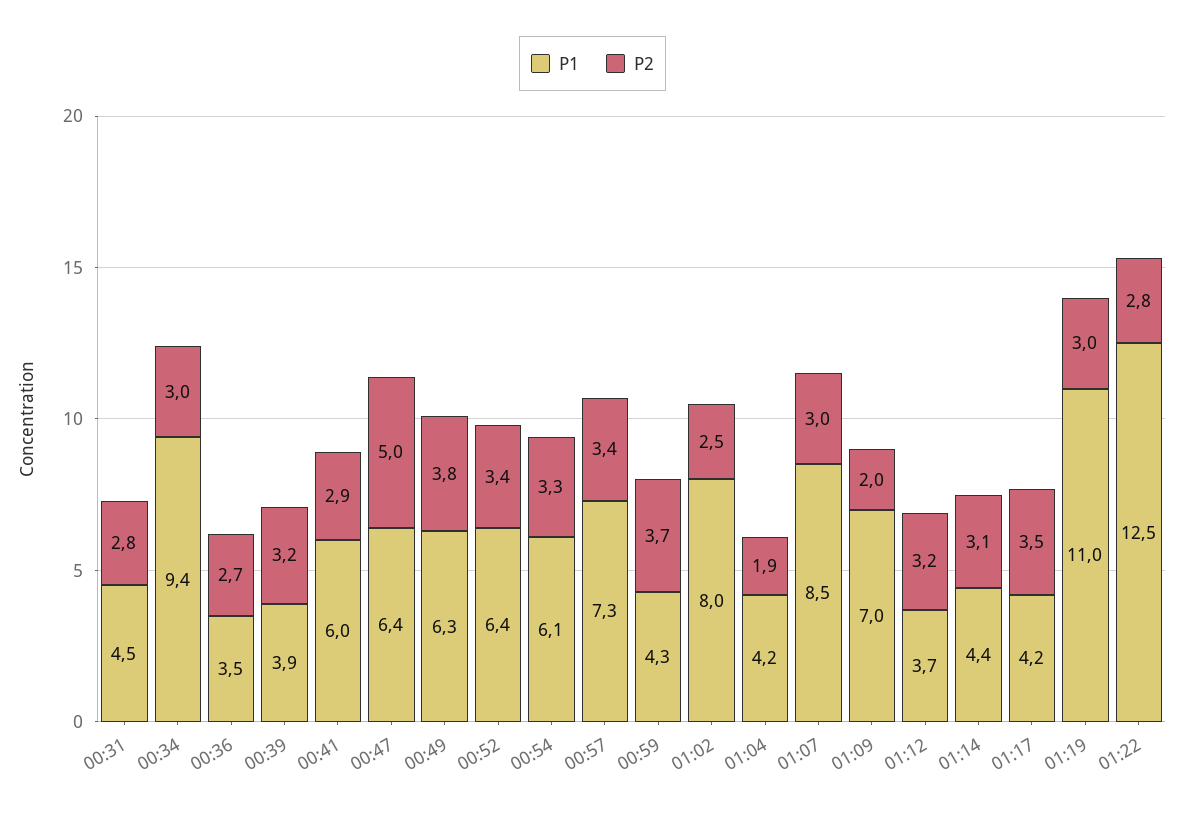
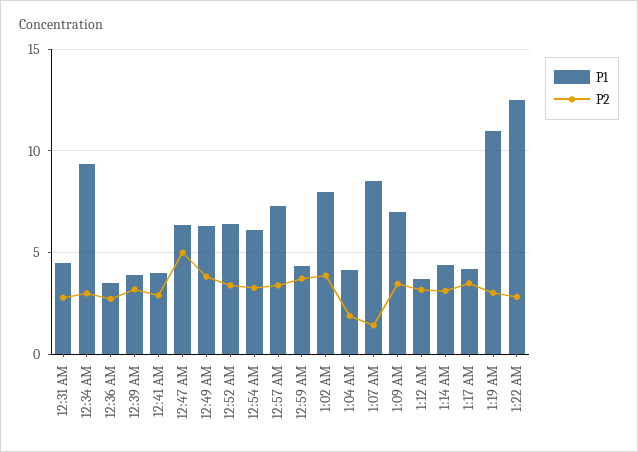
P1, 00:41: 6 -> 4
P2, 01:02: 2.5 -> 4
P2, 01:07: 3 -> 1.5
P2, 01:09: 2 -> 3.5

